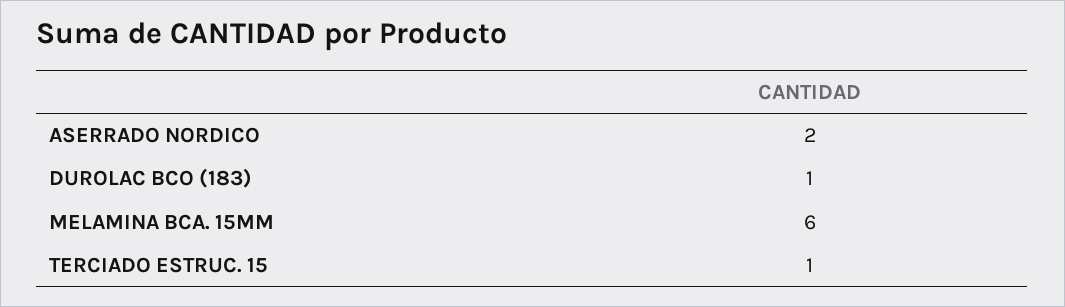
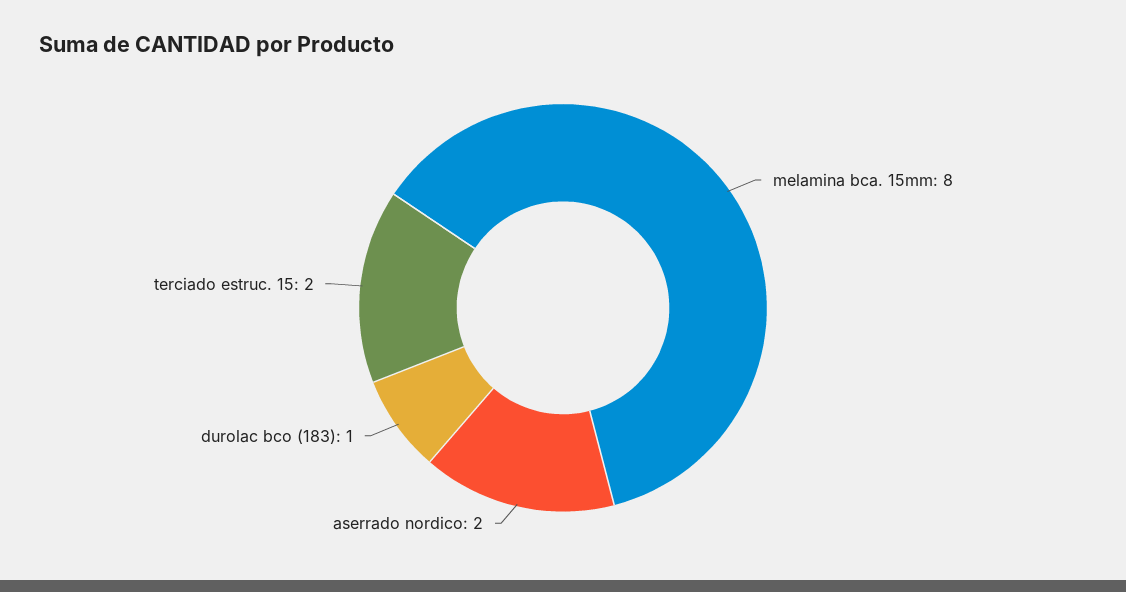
MELAMINA BCA. 15MM: 6 -> 8
TERCIADO ESTRUC. 15: 1 -> 2

